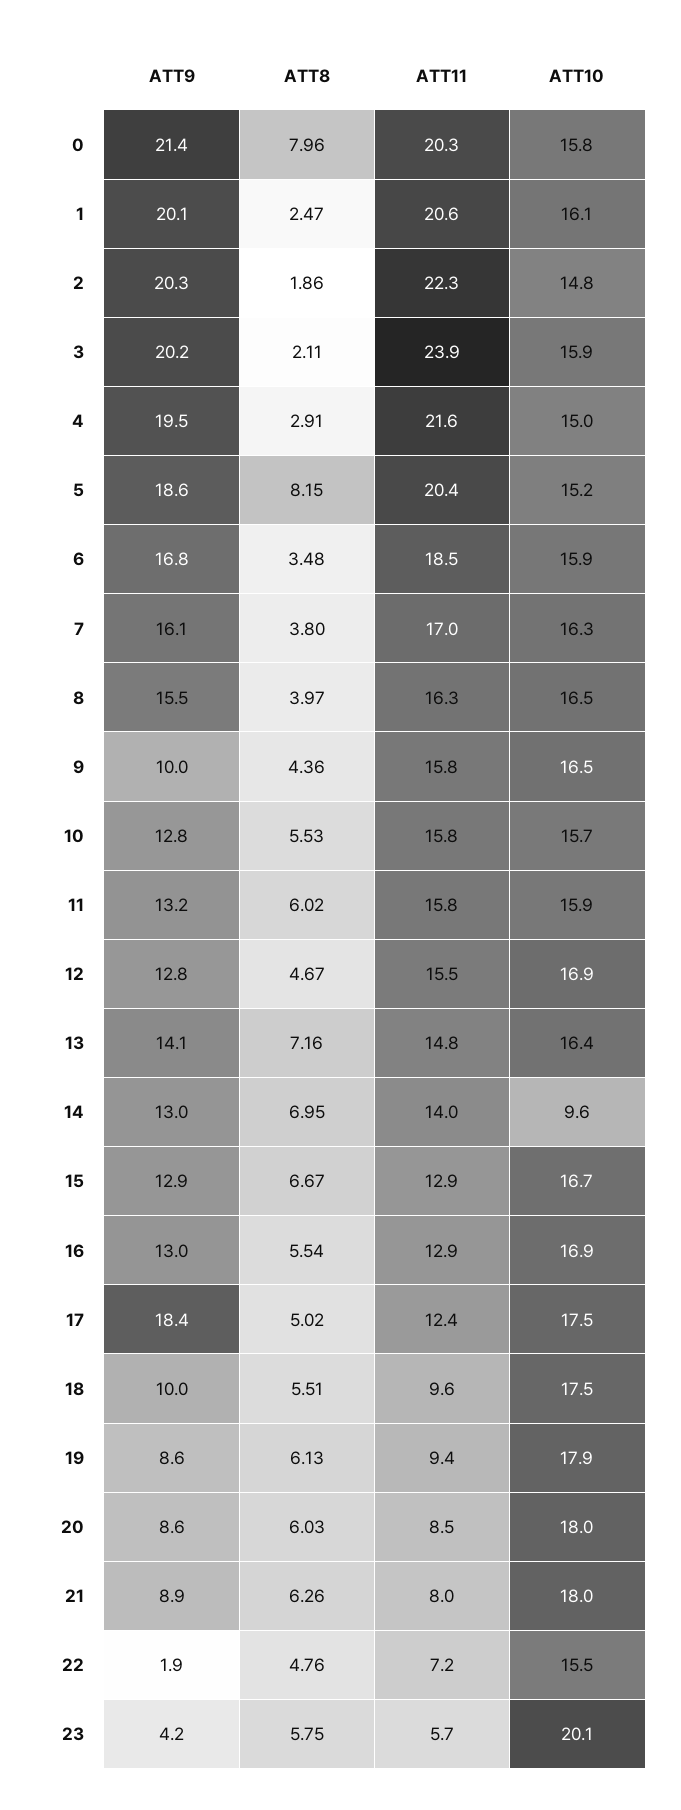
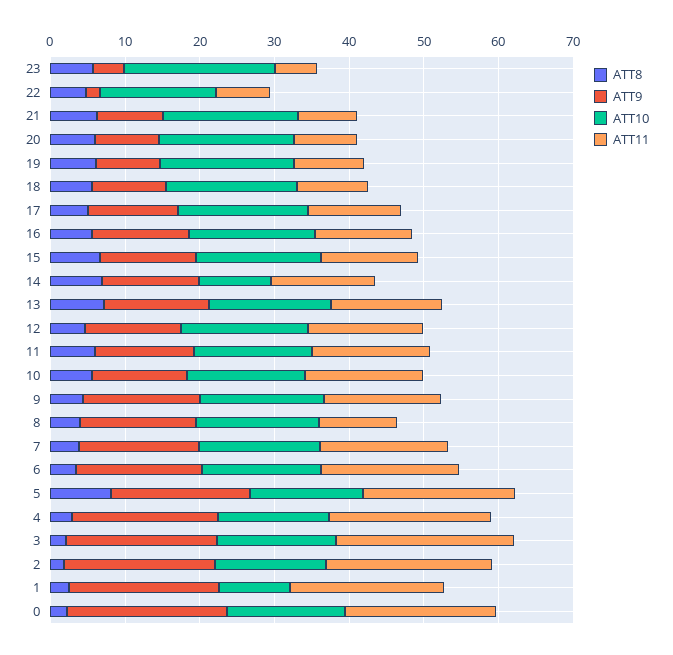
ATT8, 0: 7.96 -> 2
ATT10, 1: 16.1 -> 10
ATT11, 8: 16.3 -> 10
ATT9, 9: 10 -> 16
ATT9, 17: 18.4 -> 12

